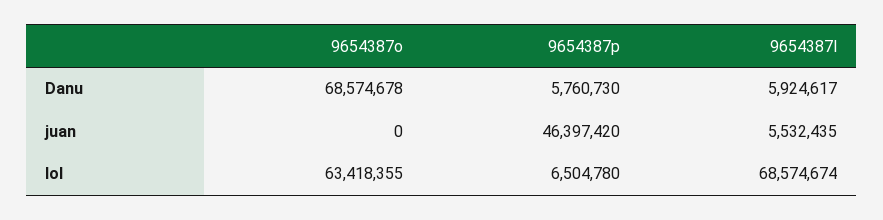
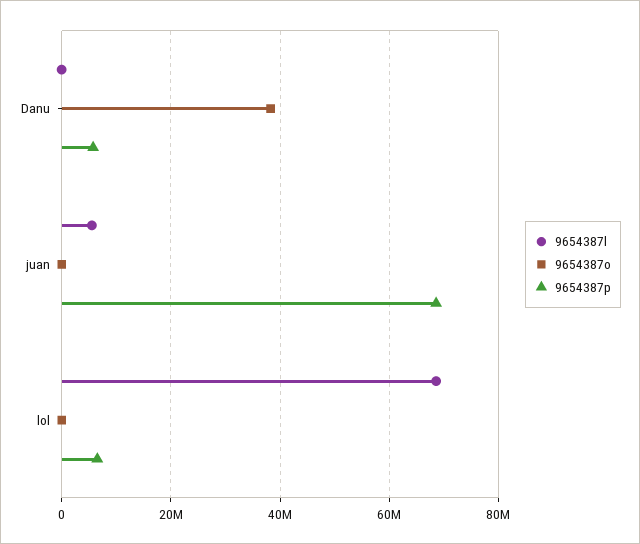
9654387o, Danu: 68574678 -> 38000000
9654387l, Danu: 5924617 -> 0
9654387p, juan: 46397420 -> 68000000
9654387o, lol: 63418355 -> 0

